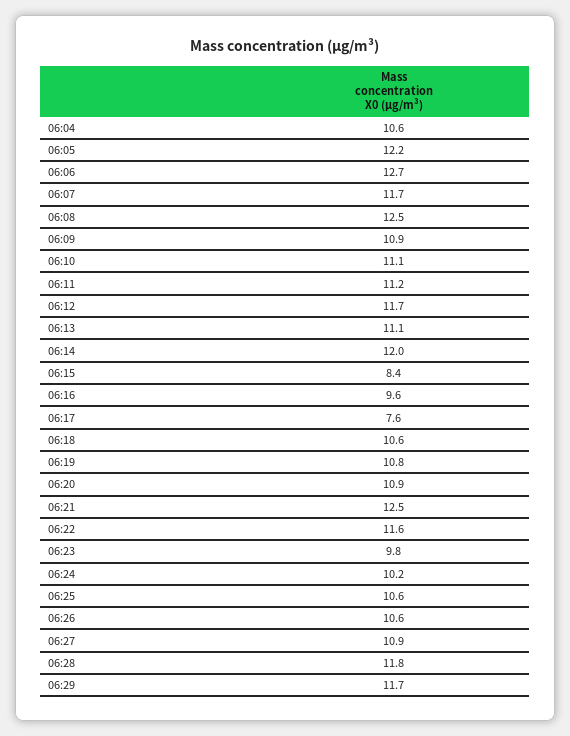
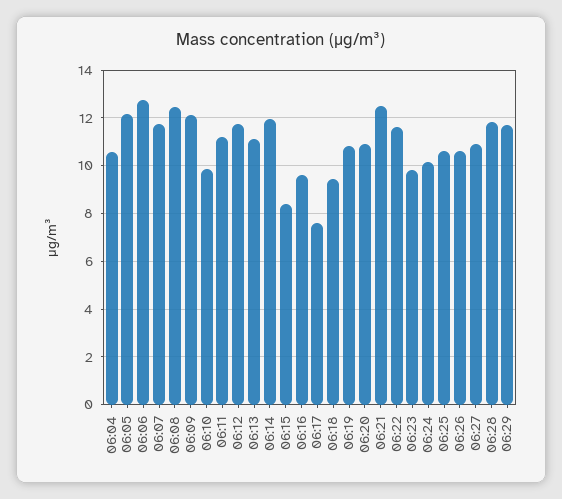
06:09: 10.9 -> 12
06:10: 11.1 -> 10
06:18: 10.6 -> 9.5

